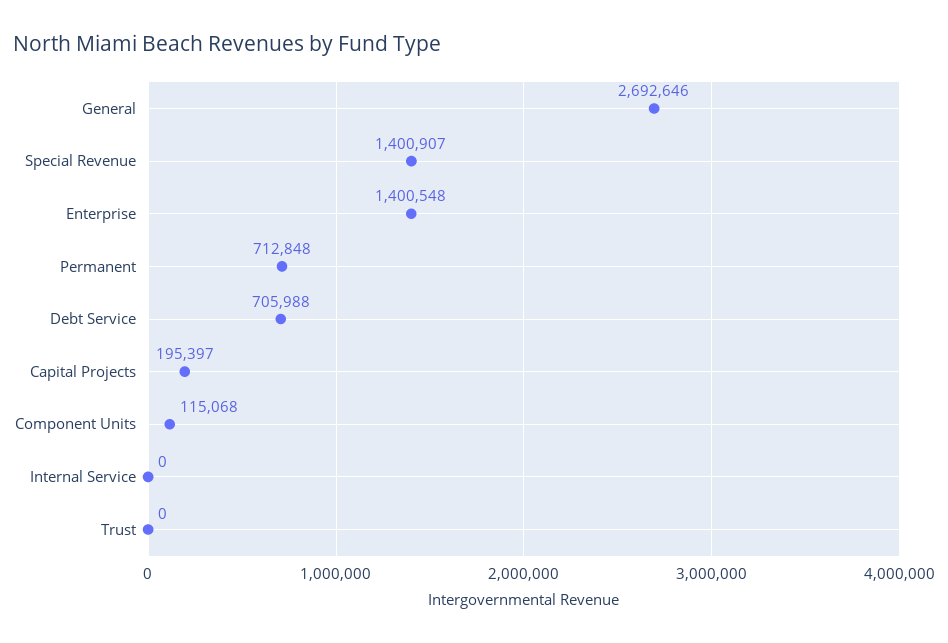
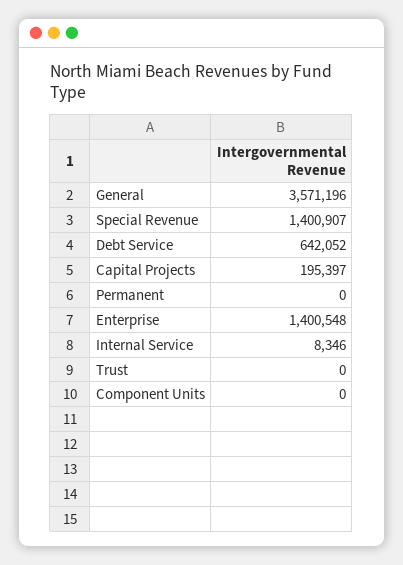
General: 2692646 -> 3571196
Permanent: 712848 -> 0
Debt Service: 705988 -> 642052
Component Units: 115068 -> 0
Internal Service: 0 -> 8346

